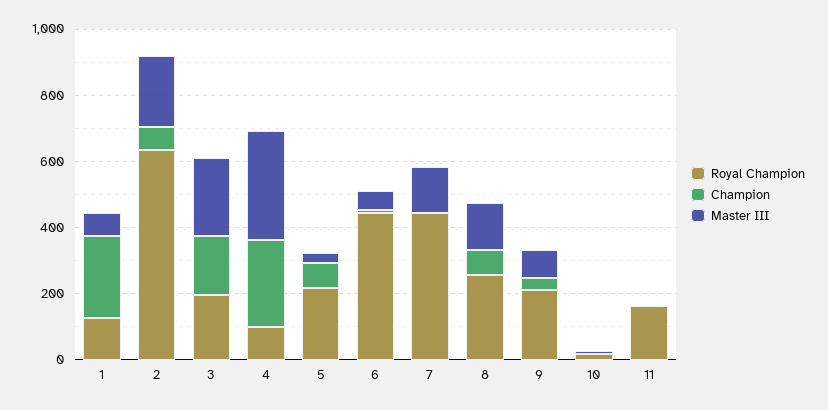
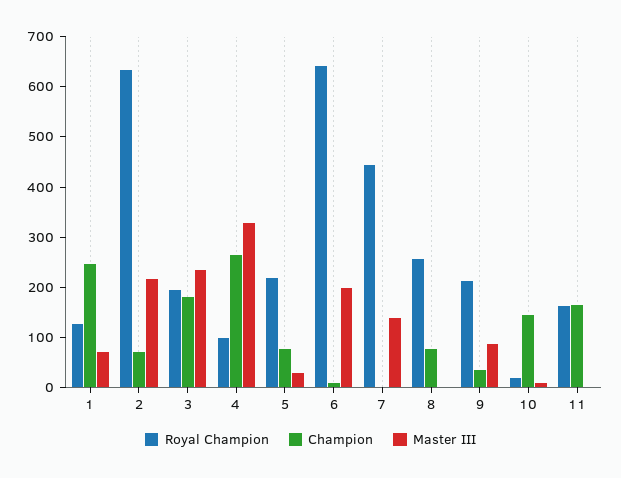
Royal Champion, 6: 450 -> 640
Master III, 6: 50 -> 200
Master III, 8: 150 -> 0
Champion, 10: 0 -> 140
Champion, 11: 0 -> 160

